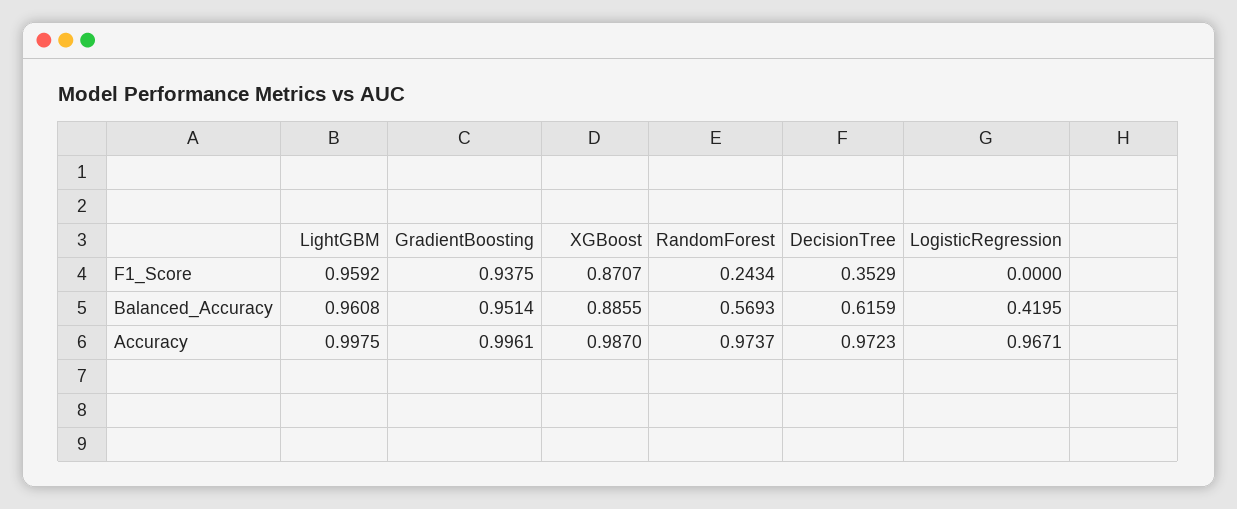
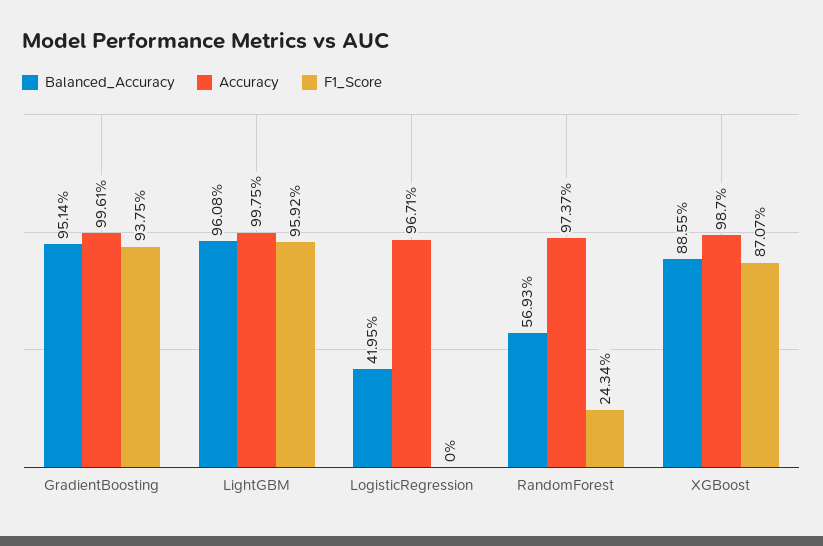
F1_Score, DecisionTree: 0.3529 -> none
Balanced_Accuracy, DecisionTree: 0.6159 -> none
Accuracy, DecisionTree: 0.9723 -> none

